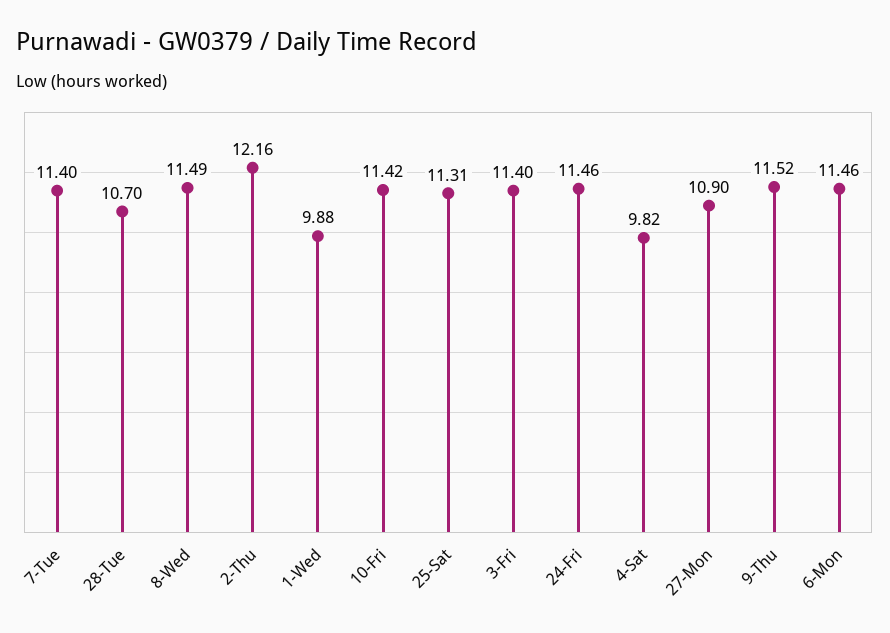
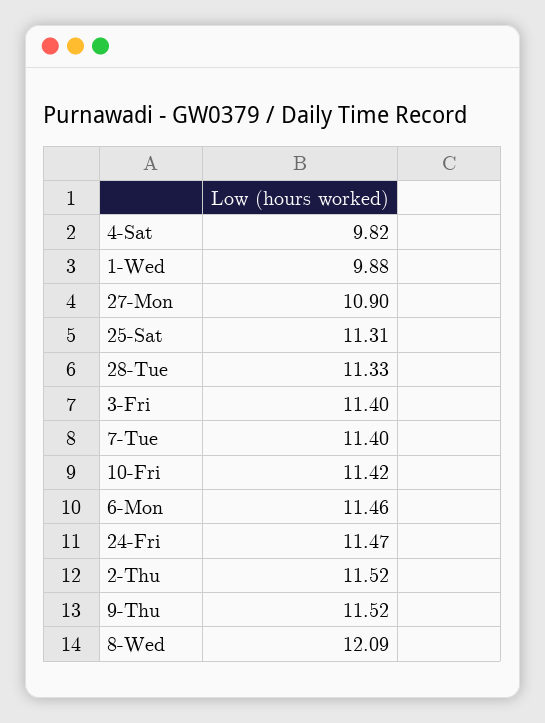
28-Tue: 10.7 -> 11.33
8-Wed: 11.49 -> 12.09
2-Thu: 12.16 -> 11.52
24-Fri: 11.46 -> 11.47

